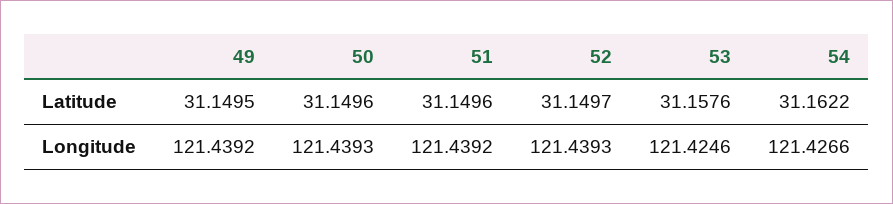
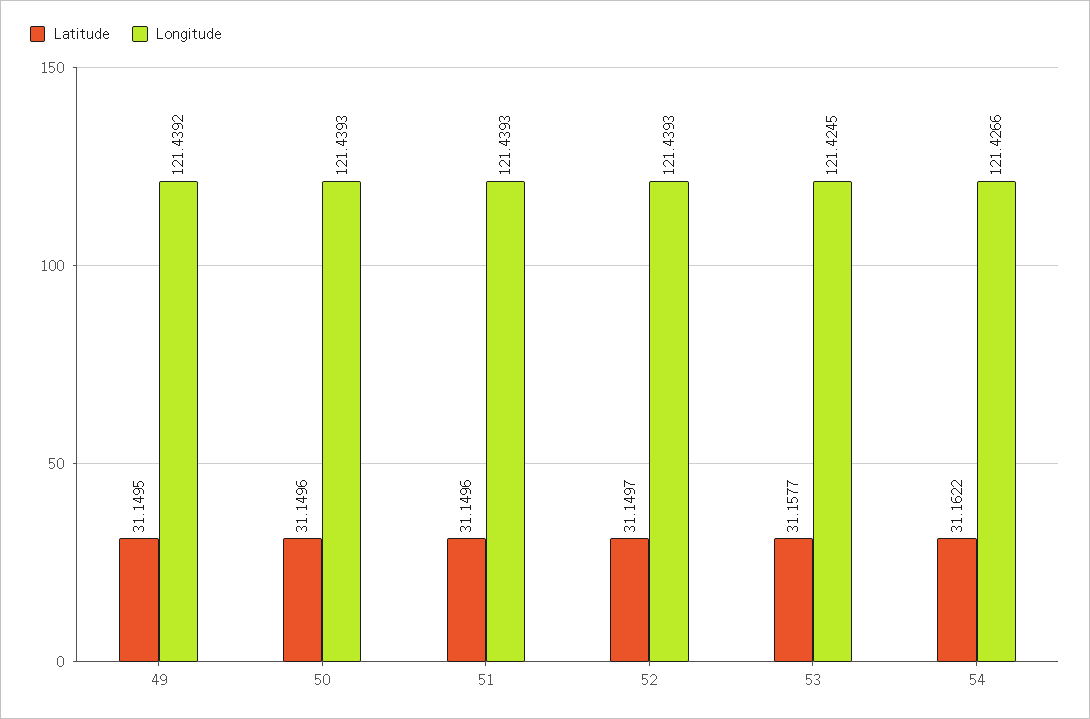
Latitude, 53: 31.1576 -> 31.1577
Longitude, 51: 121.4392 -> 121.4393
Longitude, 53: 121.4246 -> 121.4245

